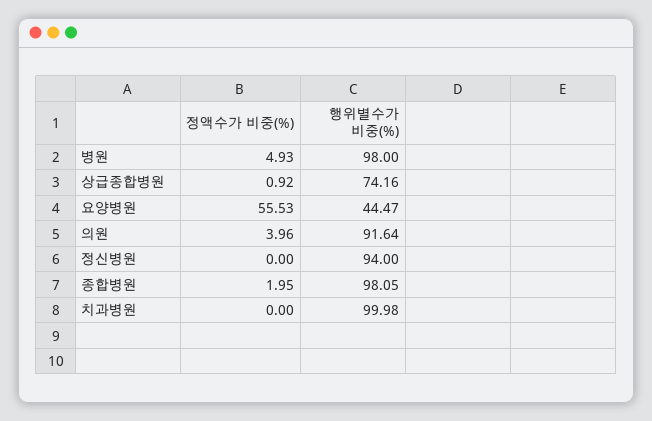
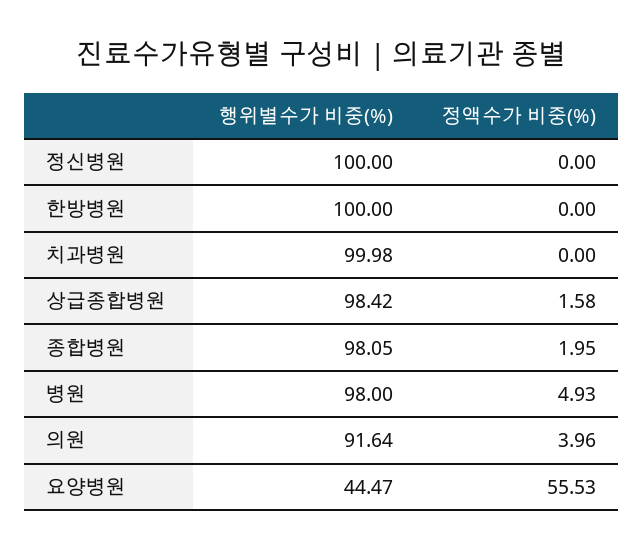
정액수가 비중(%), 상급종합병원: 0.92 -> 1.58
행위별수가 비중(%), 상급종합병원: 74.16 -> 98.42
행위별수가 비중(%), 정신병원: 94 -> 100
행위별수가 비중(%), 한방병원: none -> 100
정액수가 비중(%), 한방병원: none -> 0

